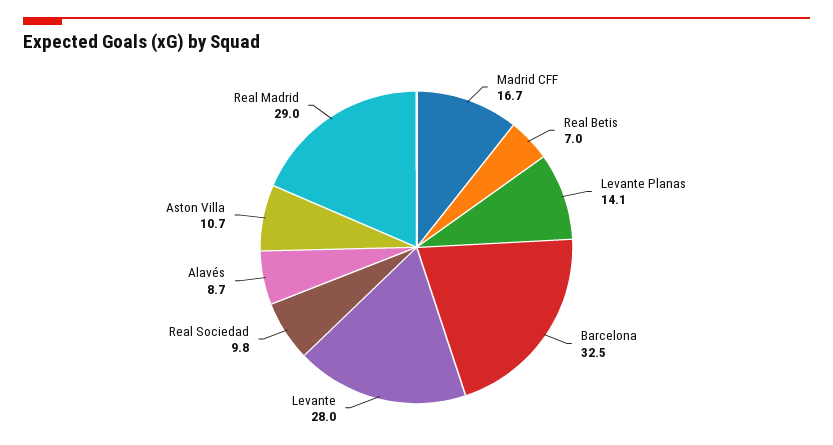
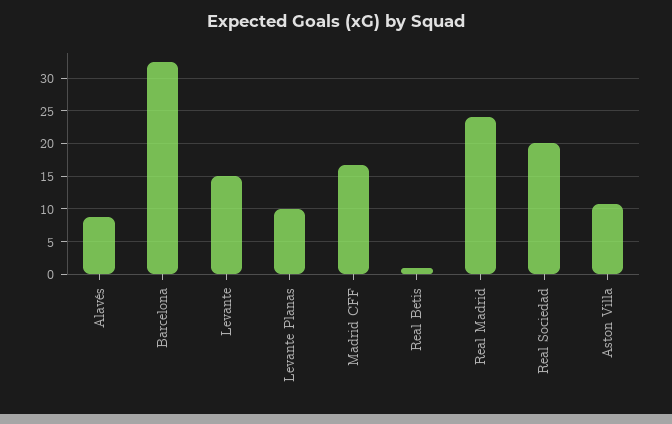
Real Betis: 7 -> 1
Levante Planas: 14.1 -> 10
Levante: 28 -> 15
Real Sociedad: 9.8 -> 20
Real Madrid: 29 -> 24

